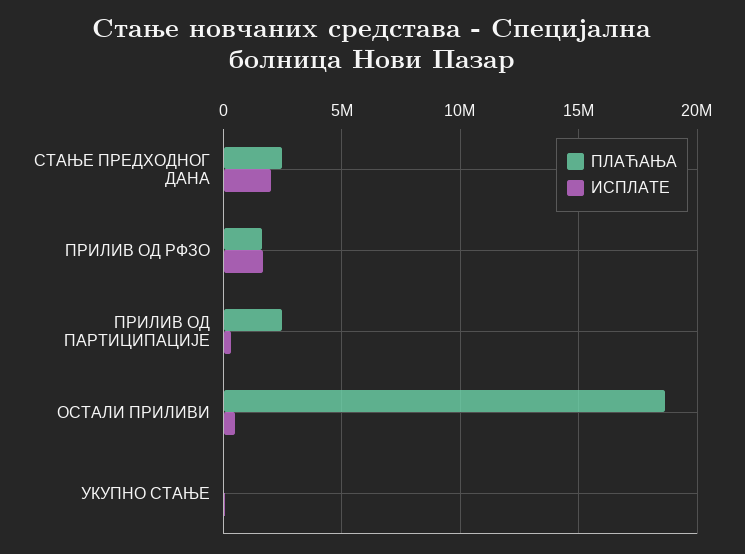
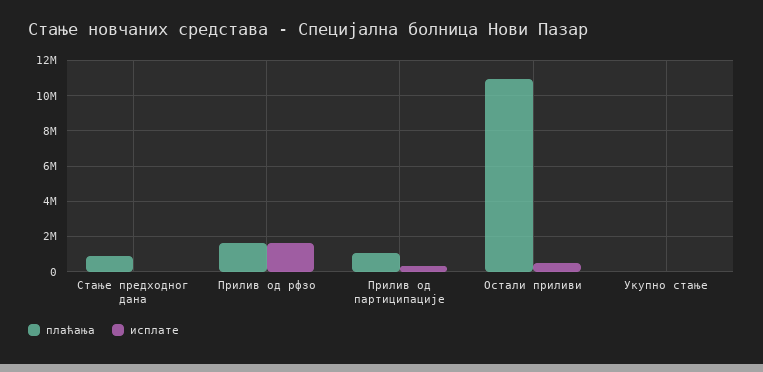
ПЛАЋАЊА, СТАЊЕ ПРЕДХОДНОГ ДАНА: 2500000 -> 1000000
ИСПЛАТЕ, СТАЊЕ ПРЕДХОДНОГ ДАНА: 2000000 -> 0
ПЛАЋАЊА, ПРИЛИВ ОД ПАРТИЦИПАЦИЈЕ: 2500000 -> 1000000
ПЛАЋАЊА, ОСТАЛИ ПРИЛИВИ: 18500000 -> 11000000

